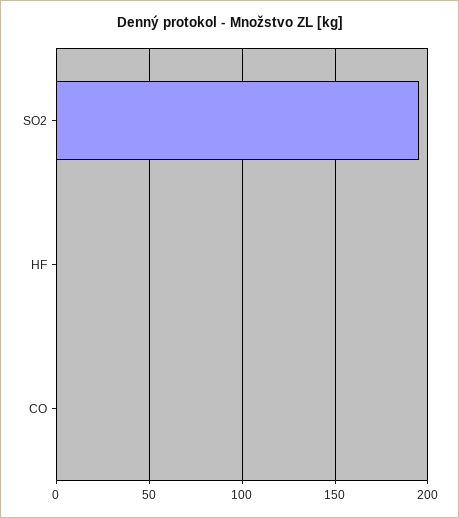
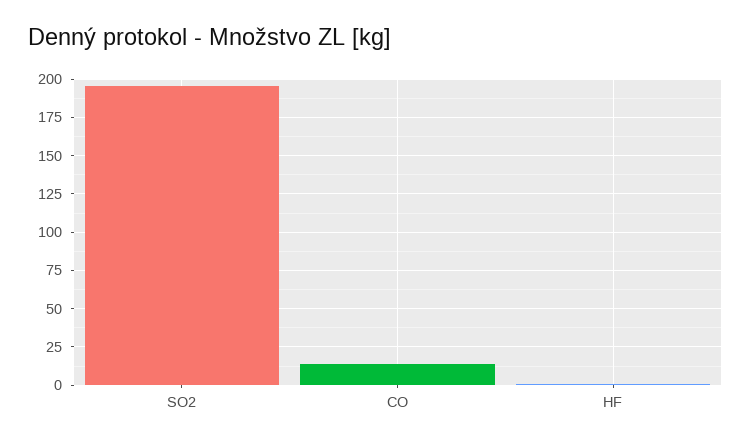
CO: 0 -> 15

